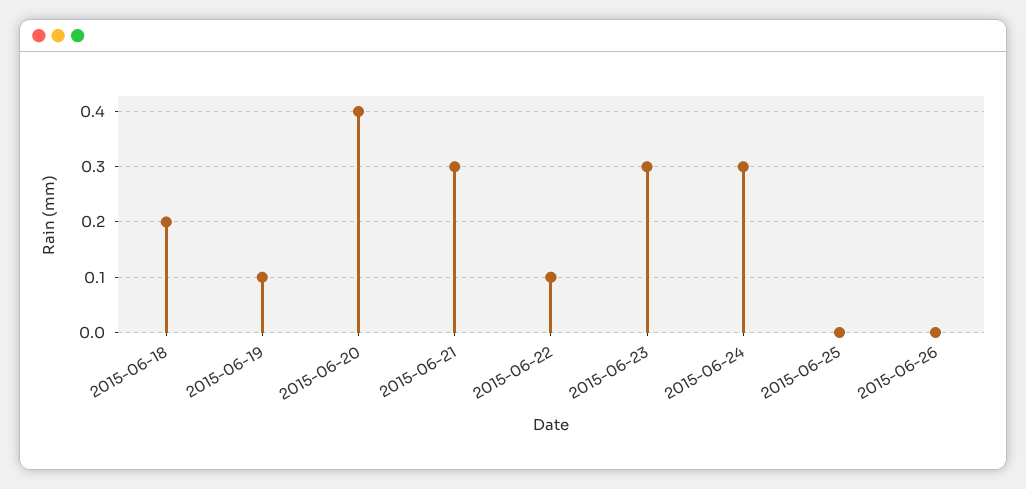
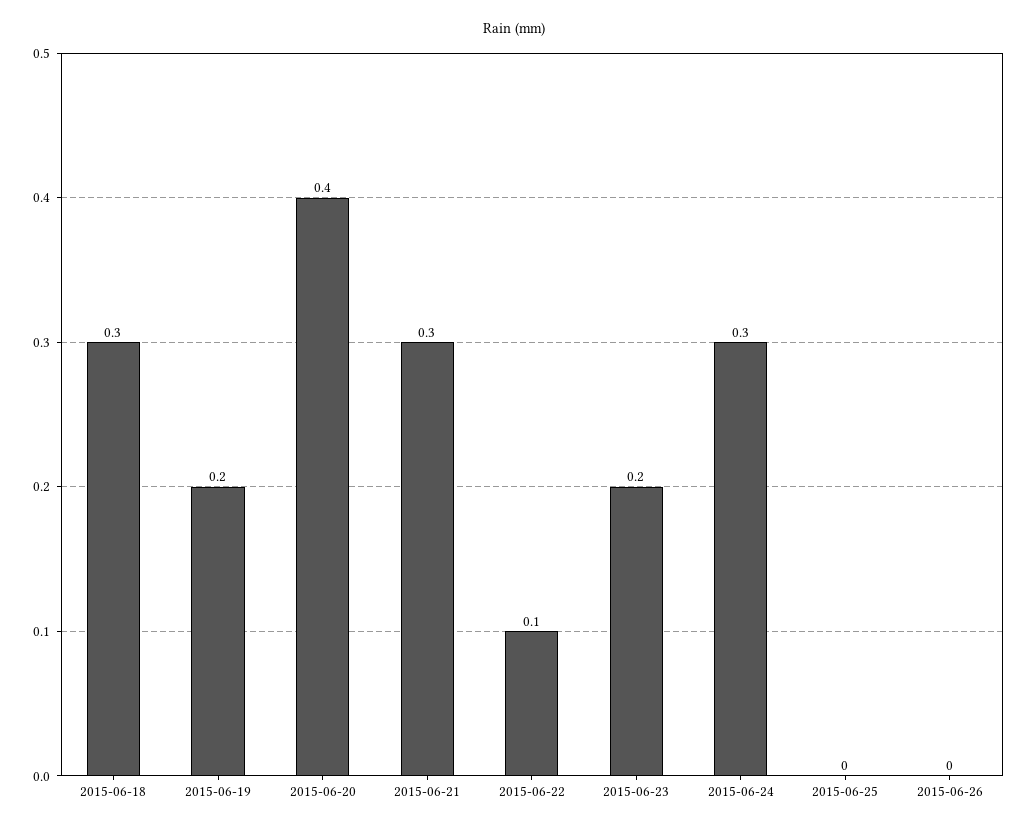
2015-06-18: 0.2 -> 0.3
2015-06-19: 0.1 -> 0.2
2015-06-23: 0.3 -> 0.2

